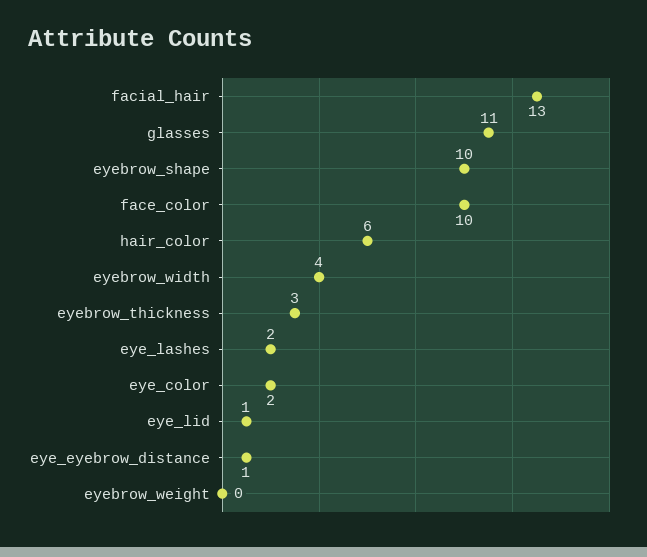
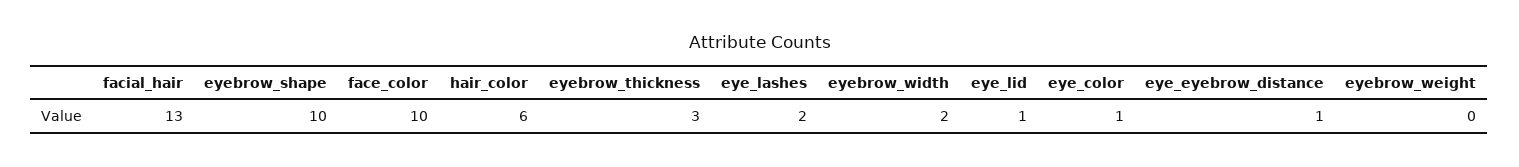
glasses: 11 -> none
eyebrow_width: 4 -> 2
eye_color: 2 -> 1

